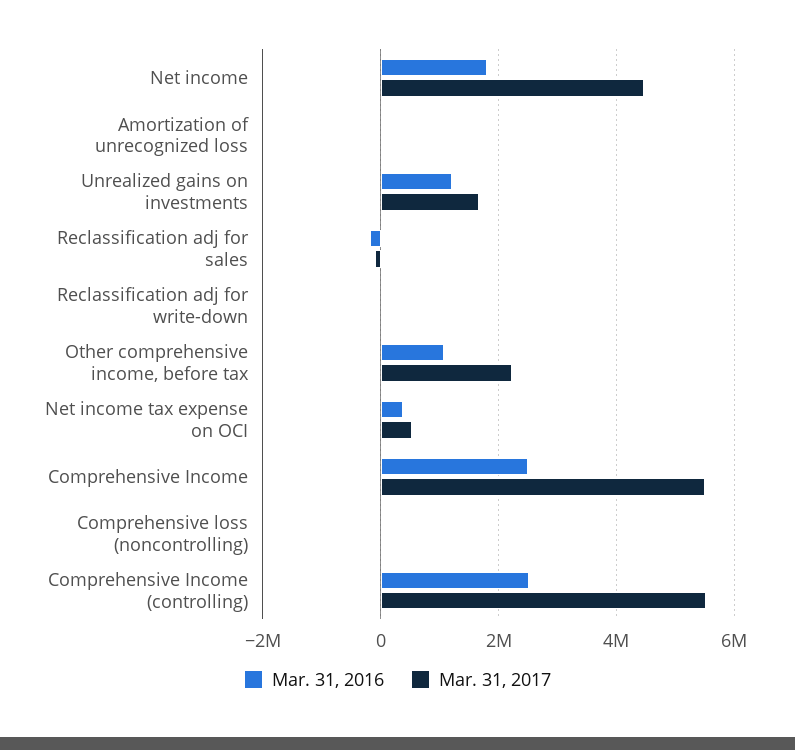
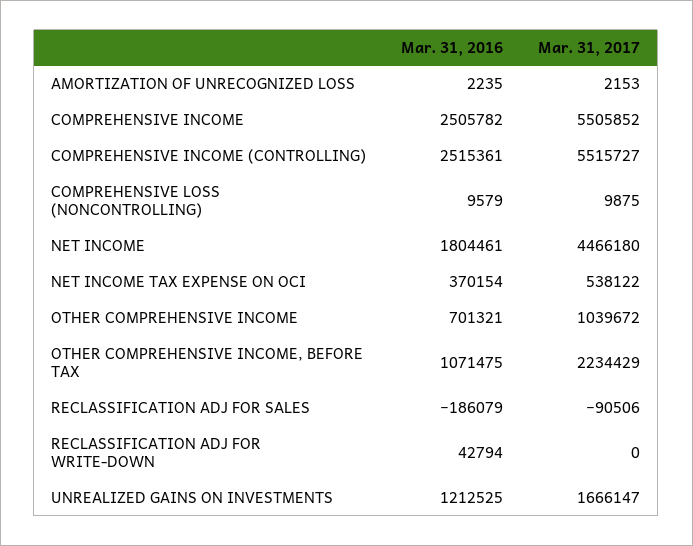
Mar. 31, 2016, OTHER COMPREHENSIVE INCOME: none -> 701321
Mar. 31, 2017, OTHER COMPREHENSIVE INCOME: none -> 1039672

